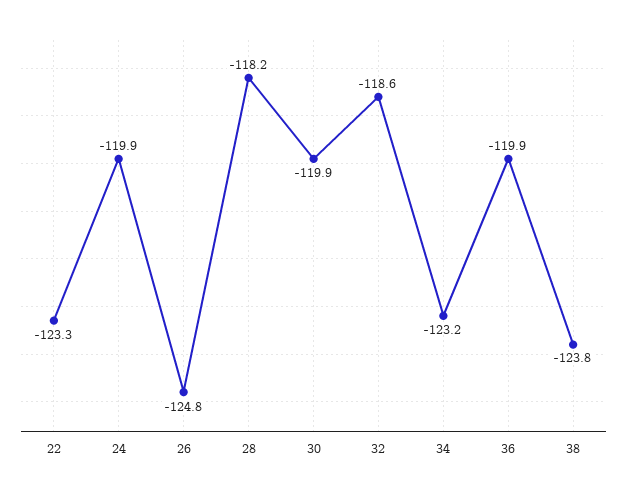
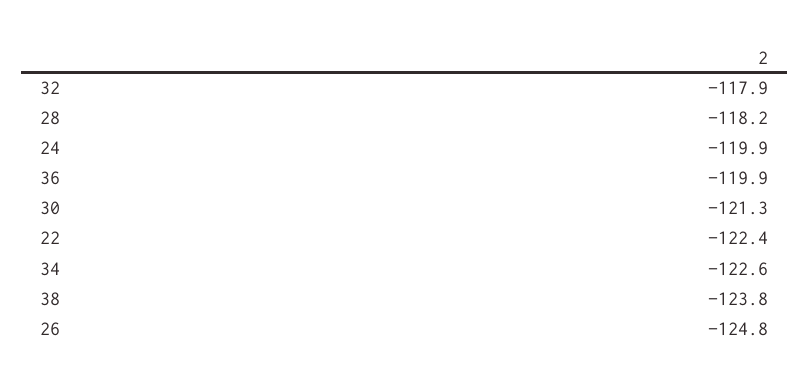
22: -123.3 -> -122.4
30: -119.9 -> -121.3
32: -118.6 -> -117.9
34: -123.2 -> -122.6

